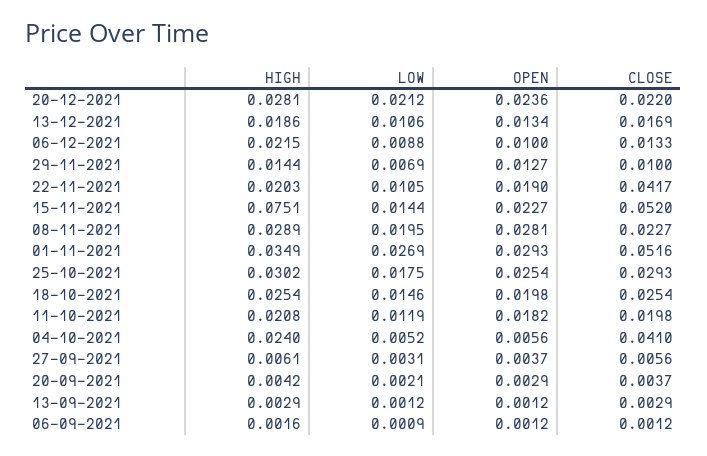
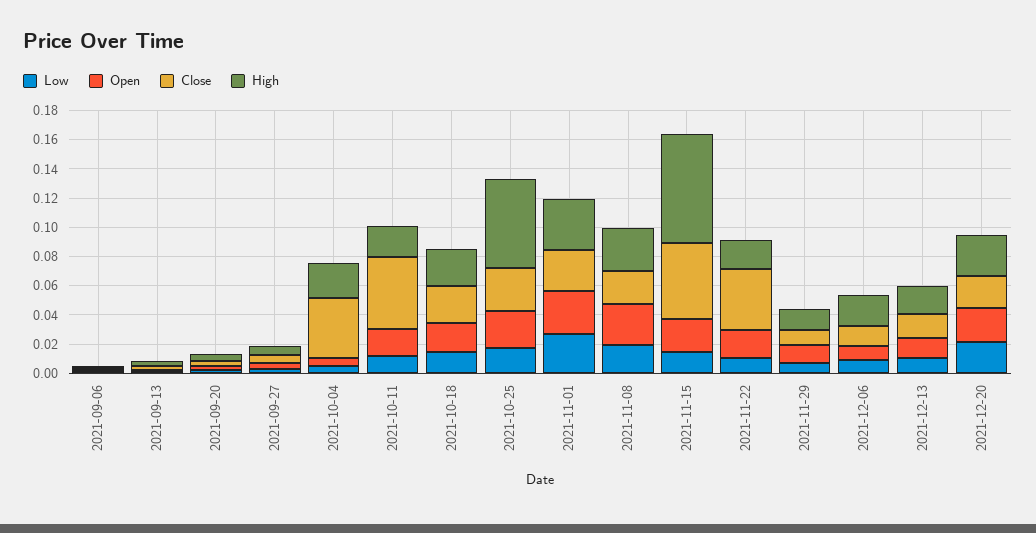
CLOSE, 01-11-2021: 0.0516 -> 0.03
HIGH, 25-10-2021: 0.0302 -> 0.06
CLOSE, 11-10-2021: 0.0198 -> 0.05

